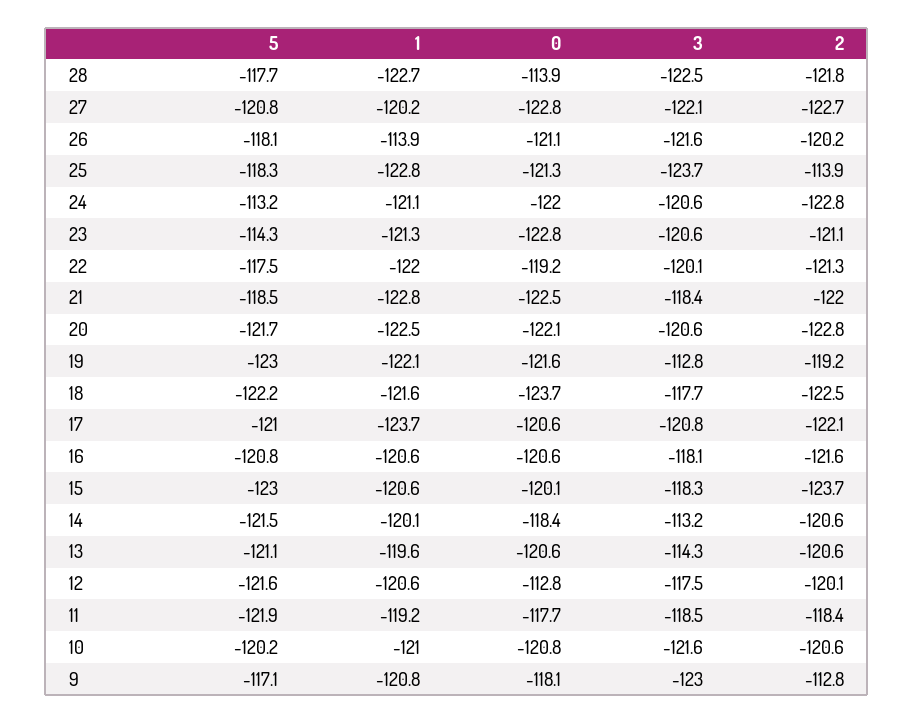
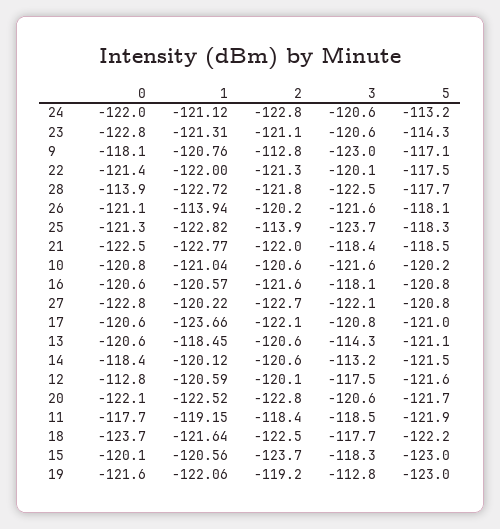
0, 22: -119.2 -> -121.4
1, 13: -119.6 -> -118.45

